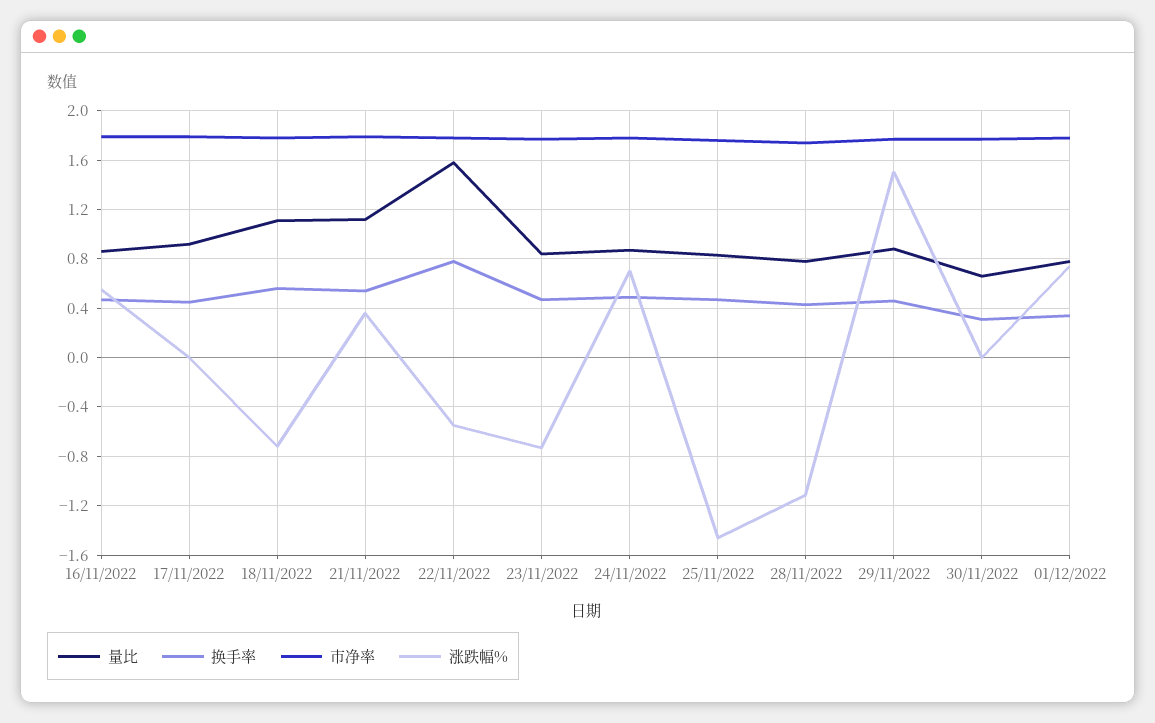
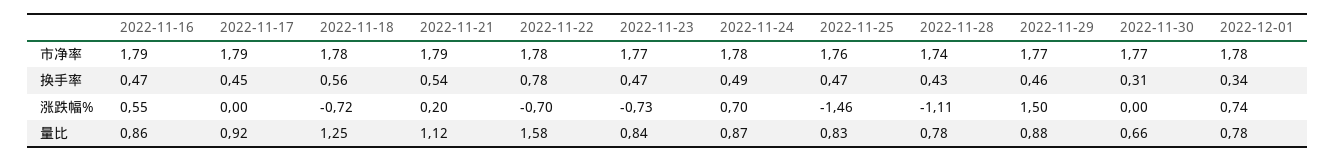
量比, 18/11/2022: 1.1 -> 1.25
涨跌幅%, 21/11/2022: 0.35 -> 0.2
涨跌幅%, 22/11/2022: -0.55 -> -0.7

